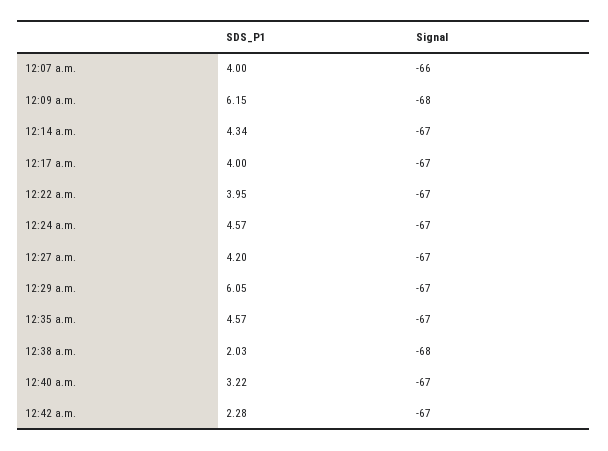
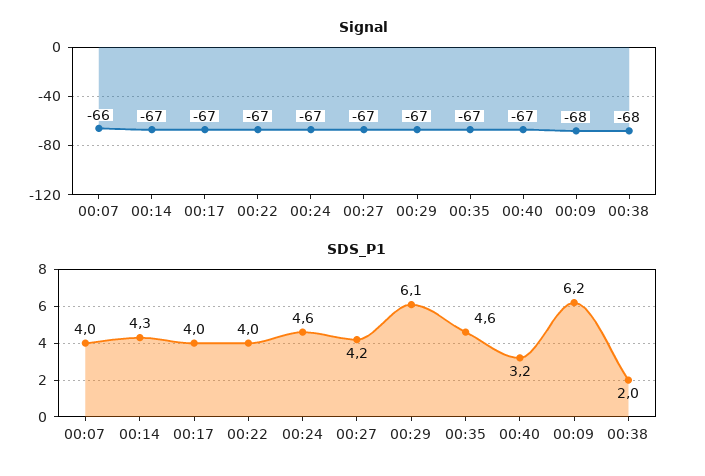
SDS_P1, 12:42 a.m.: 2.28 -> none
Signal, 12:42 a.m.: -67 -> none

